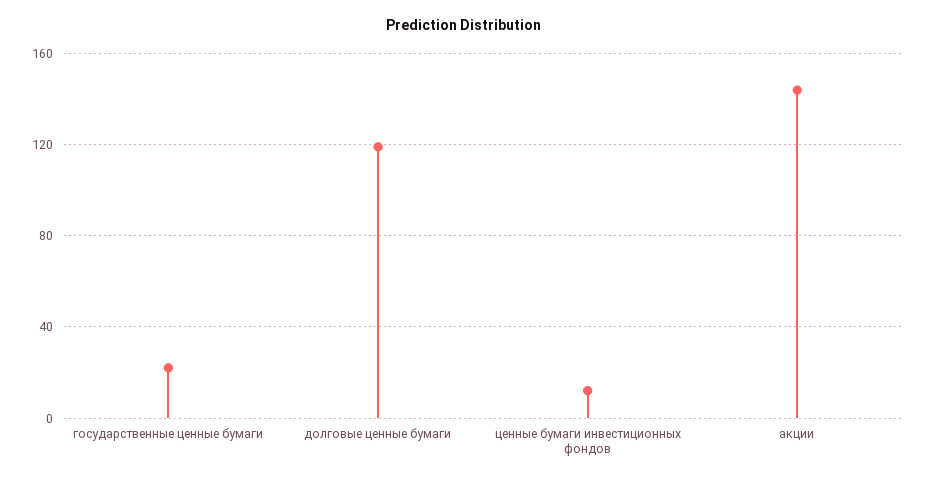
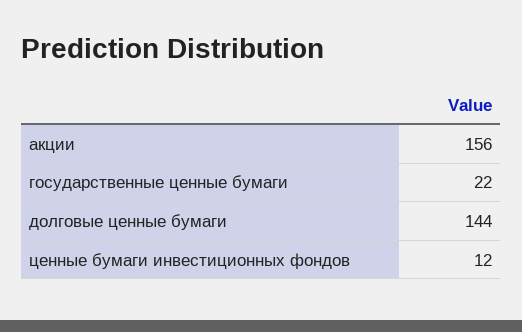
долговые ценные бумаги: 120 -> 144
акции: 145 -> 156

